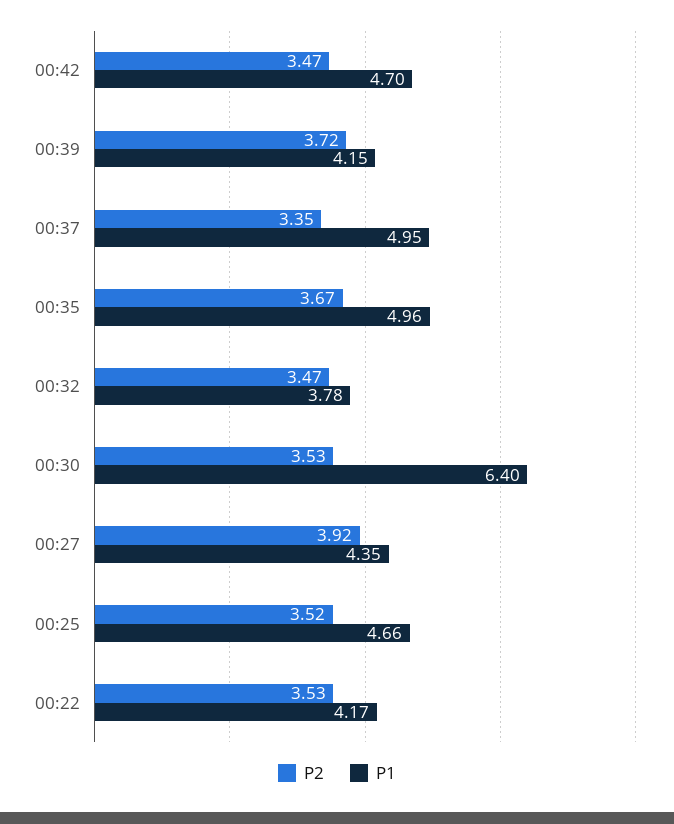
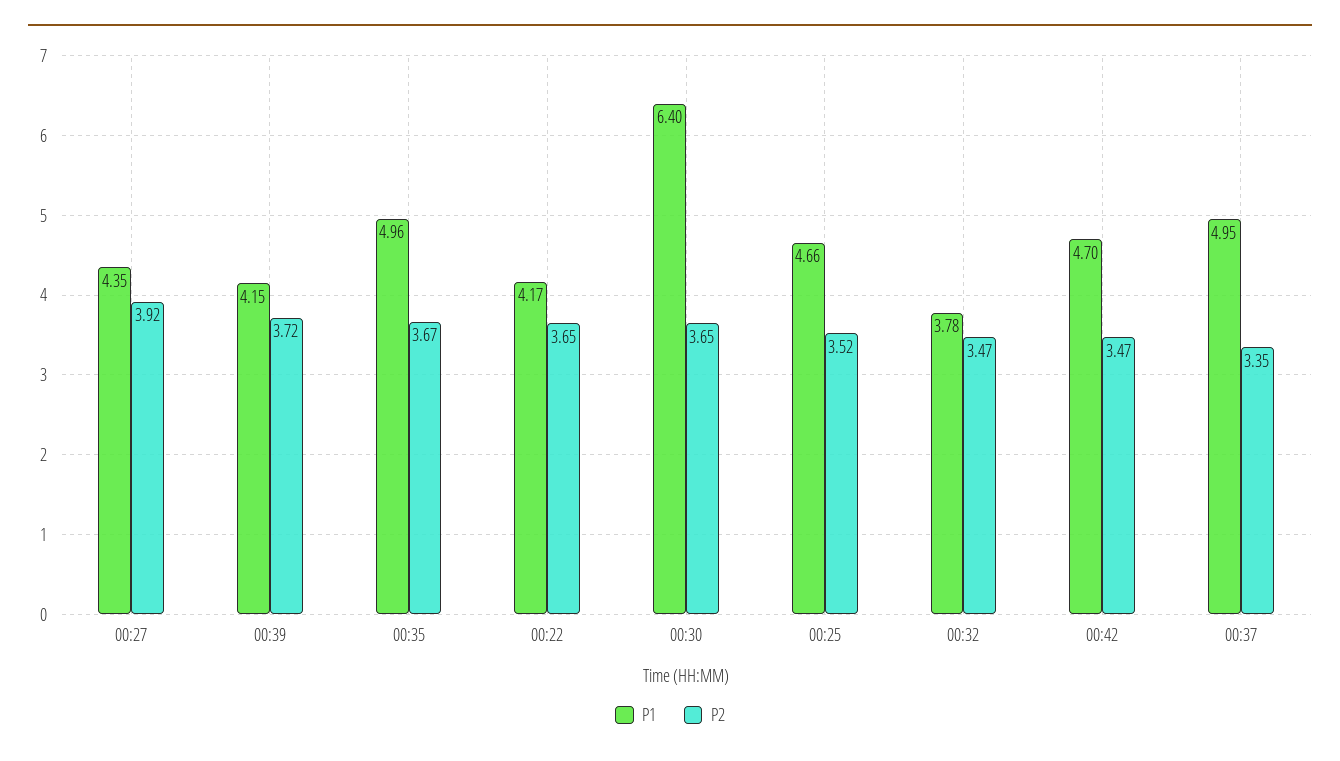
P2, 00:30: 3.53 -> 3.65
P2, 00:22: 3.53 -> 3.65

